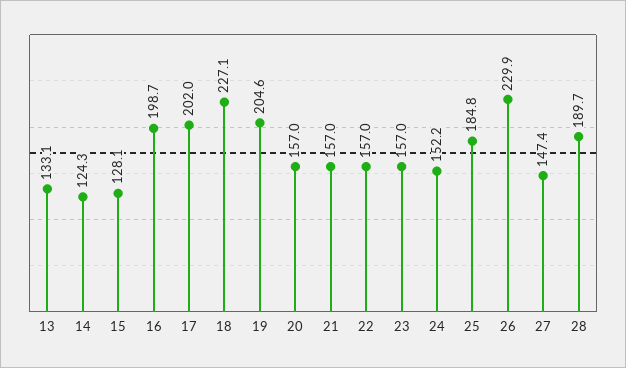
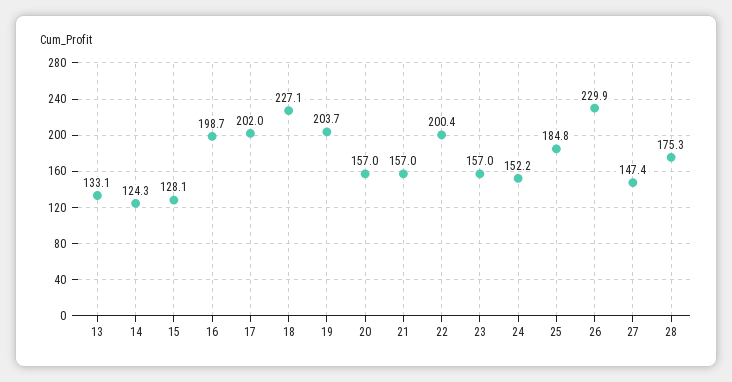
19: 204.6 -> 203.7
22: 157 -> 200.4
28: 189.7 -> 175.3

